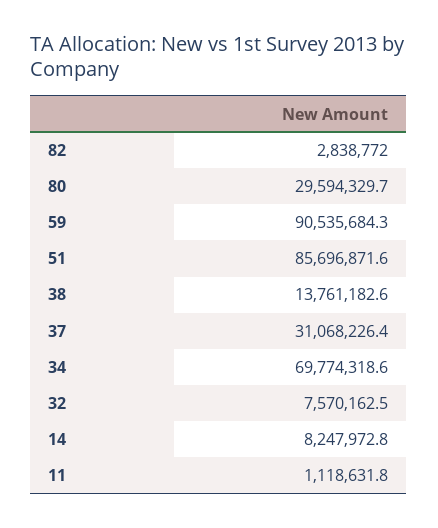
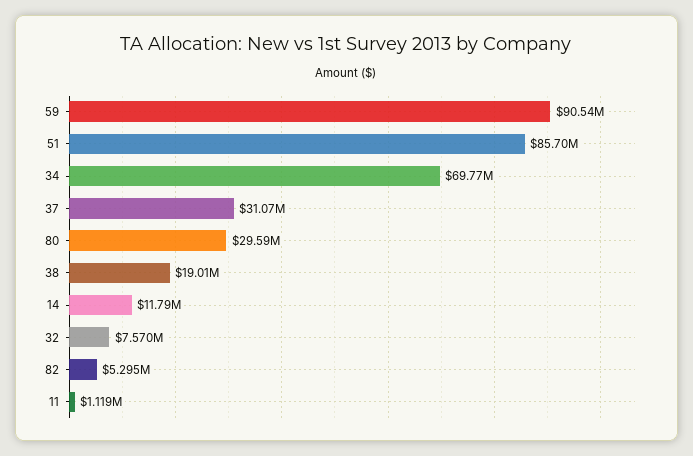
82: 2838772 -> 5295000
38: 13761182.6 -> 19010000
14: 8247972.8 -> 11790000

